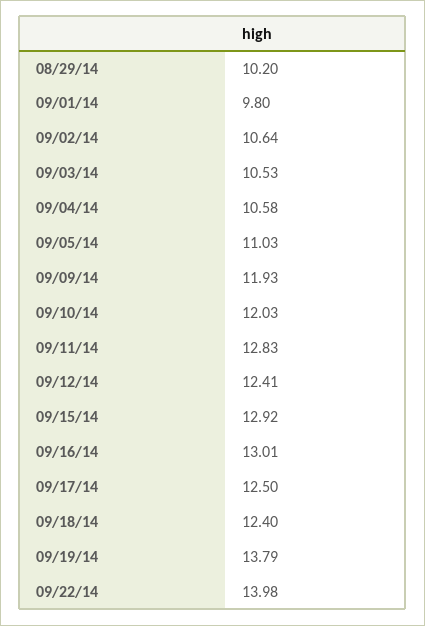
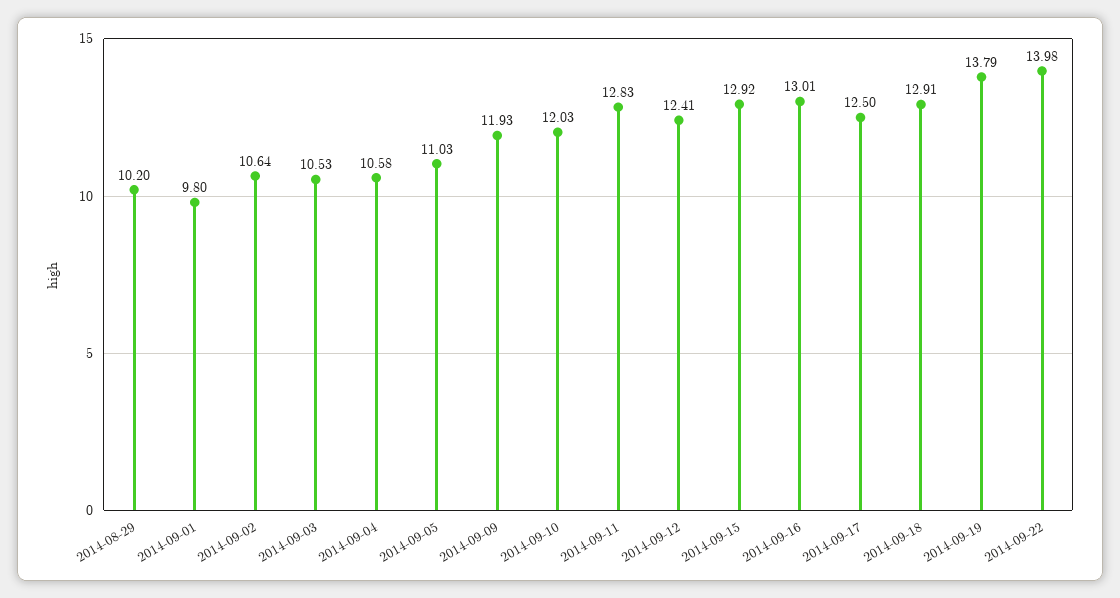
09/18/14: 12.4 -> 12.91

